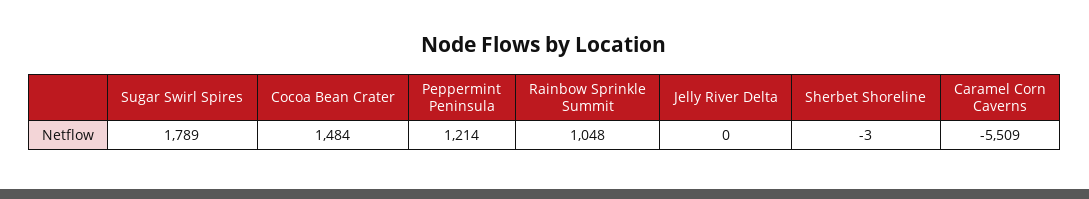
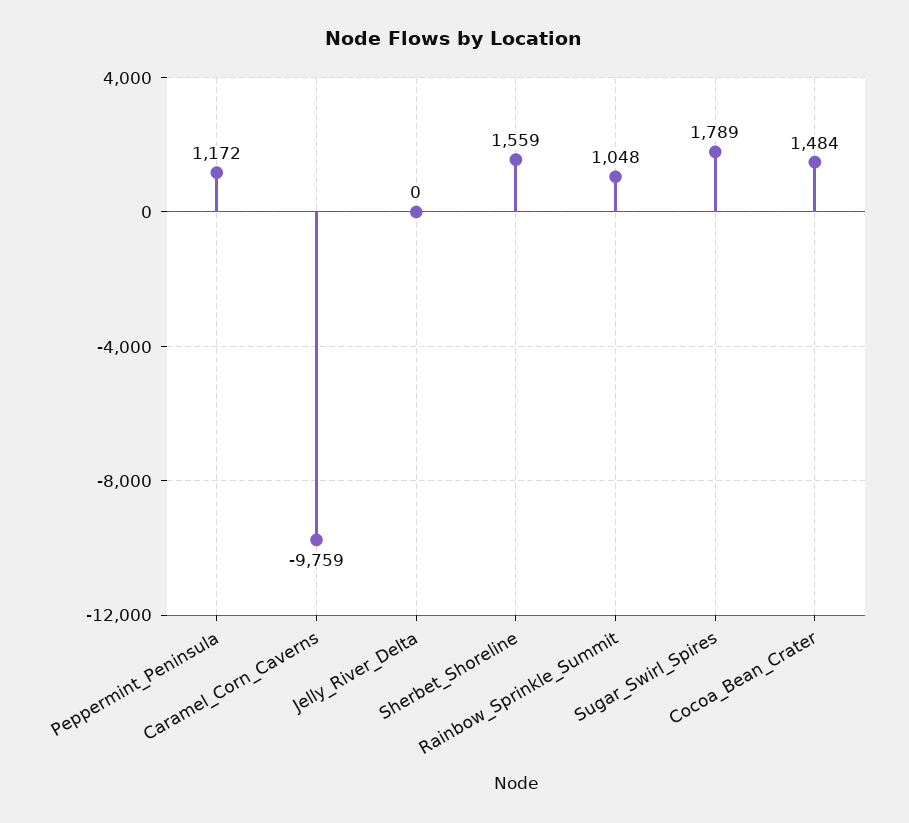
Peppermint Peninsula: 1214 -> 1172
Sherbet Shoreline: -3 -> 1559
Caramel Corn Caverns: -5509 -> -9759

